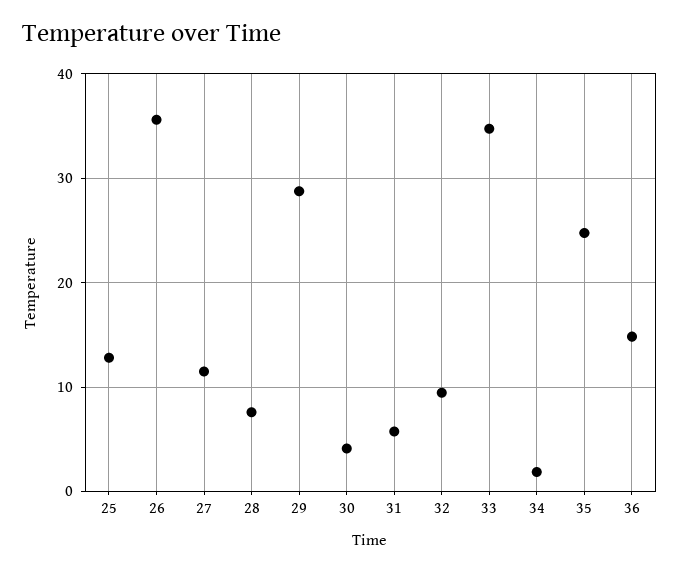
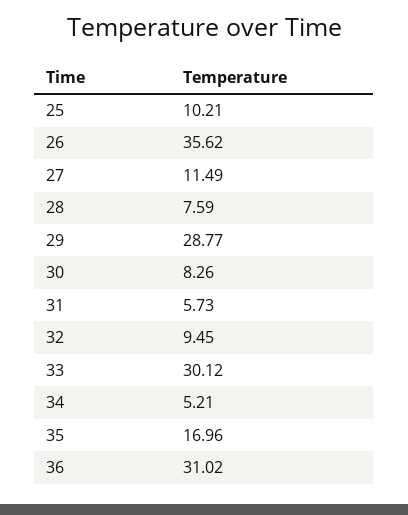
25: 13 -> 10.21
30: 4 -> 8.26
33: 35 -> 30.12
34: 2 -> 5.21
35: 25 -> 16.96
36: 15 -> 31.02

